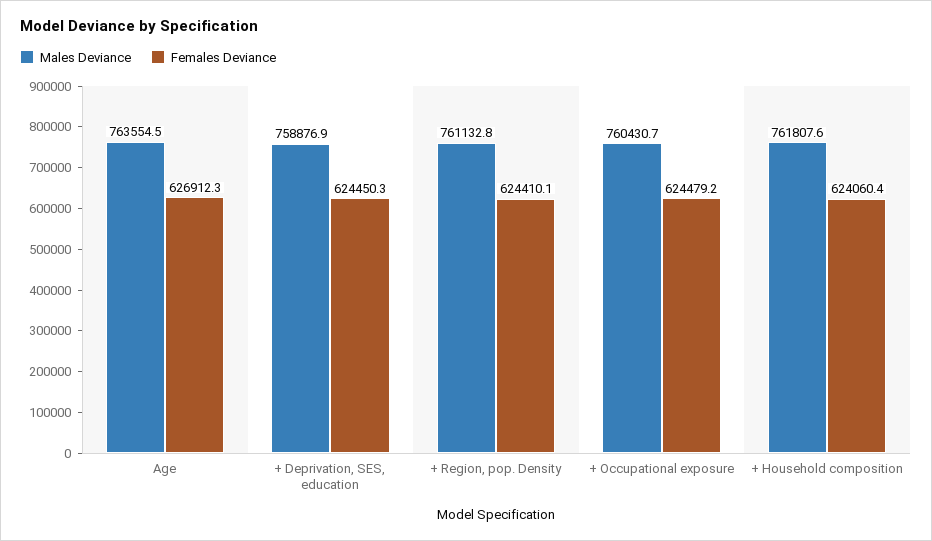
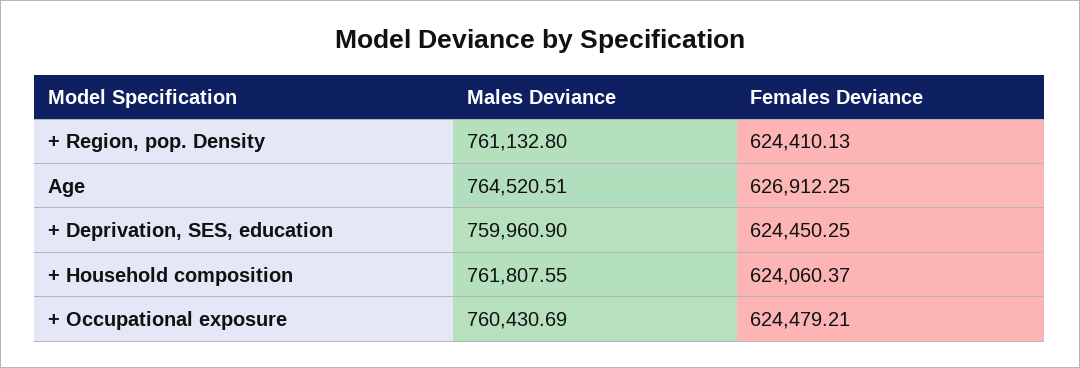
Males Deviance, Age: 763554.5 -> 764520.51
Males Deviance, + Deprivation, SES, education: 758876.9 -> 759960.9

